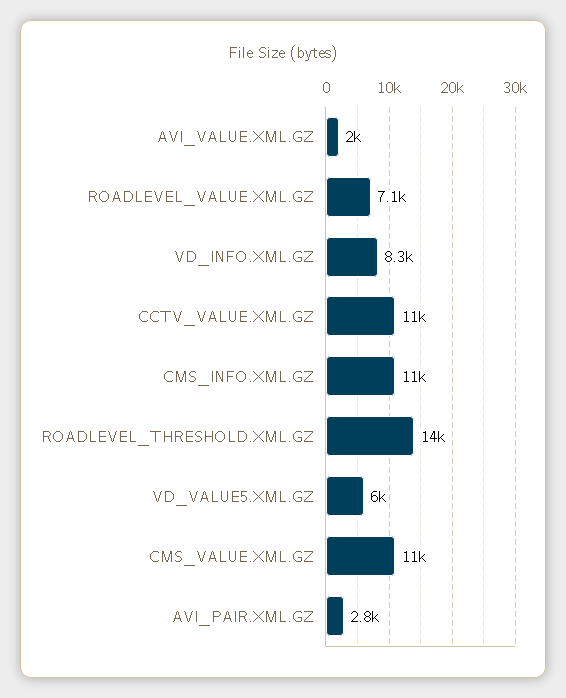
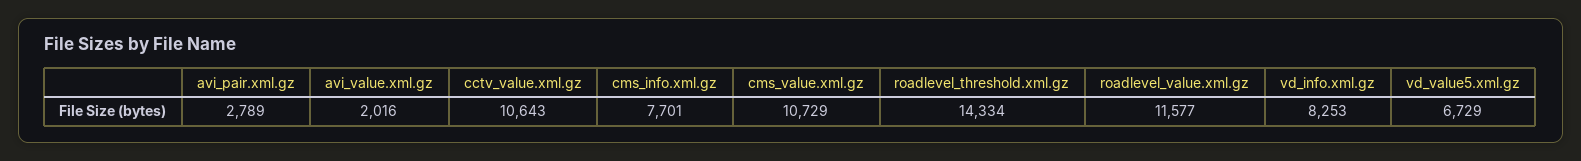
ROADLEVEL_VALUE.XML.GZ: 7100 -> 11577
CMS_INFO.XML.GZ: 11000 -> 7701
VD_VALUE5.XML.GZ: 6000 -> 6729

